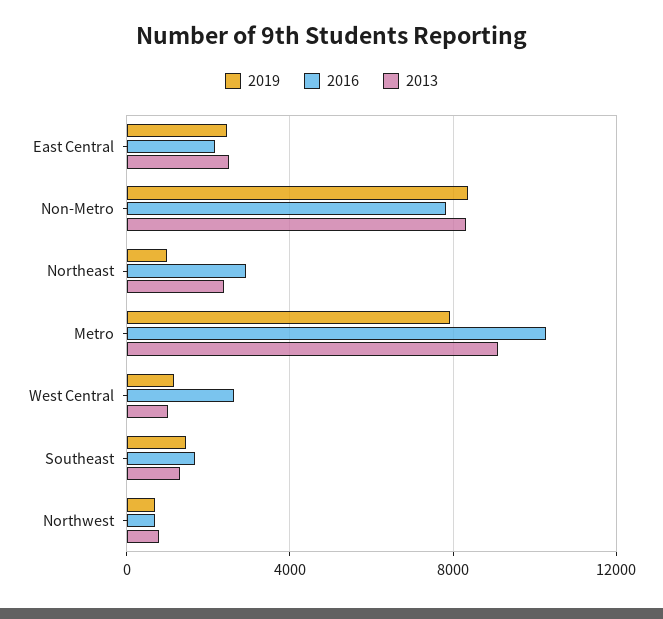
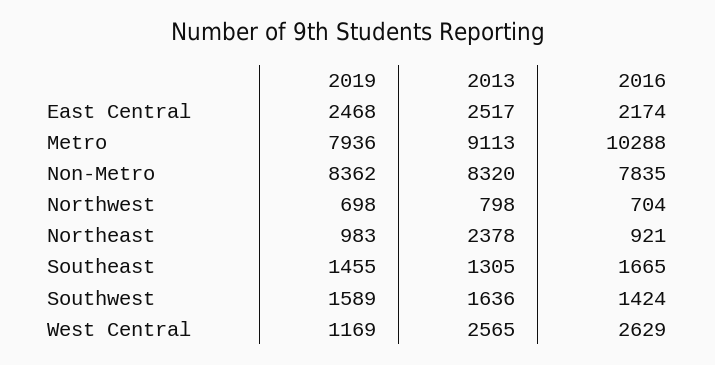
2016, Northeast: 3000 -> 921
2013, West Central: 1000 -> 2565
2019, Southwest: none -> 1589
2013, Southwest: none -> 1636
2016, Southwest: none -> 1424

